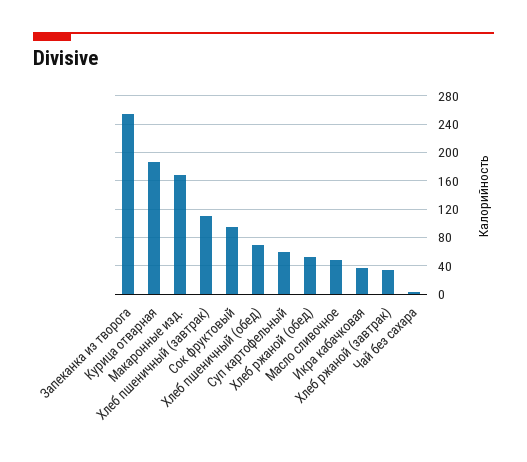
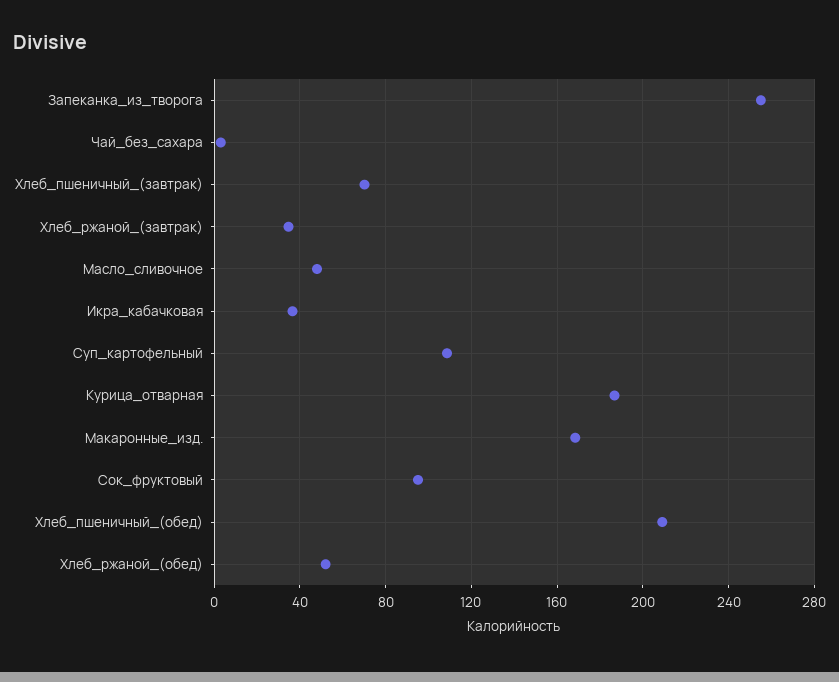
Хлеб пшеничный (завтрак): 110 -> 70
Хлеб пшеничный (обед): 70 -> 210
Суп картофельный: 60 -> 110

